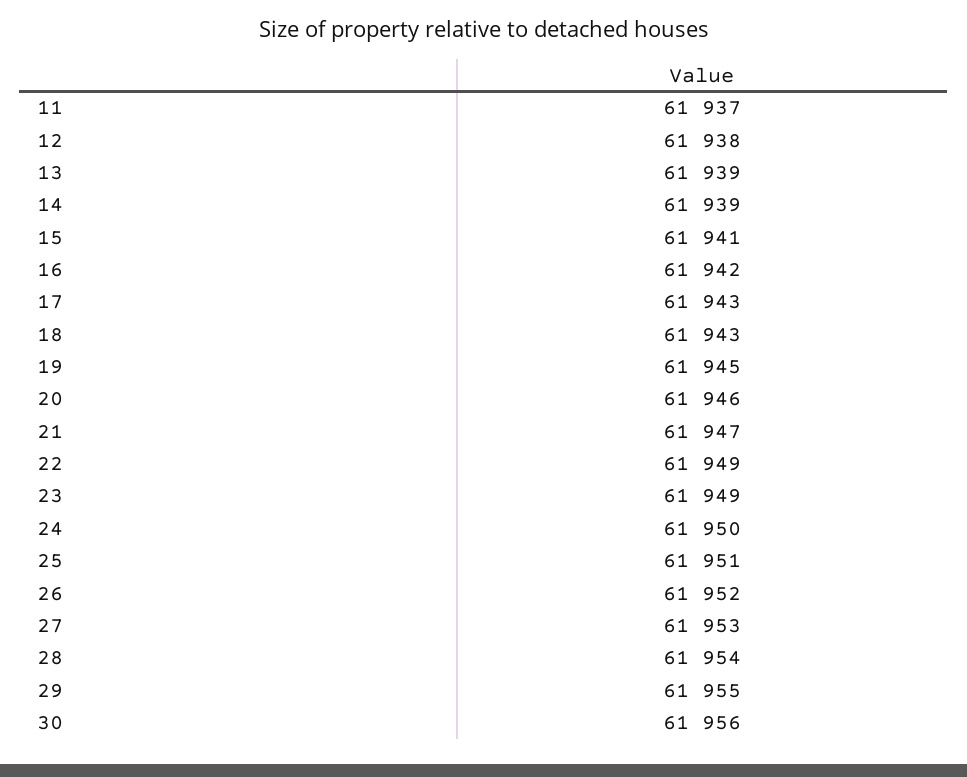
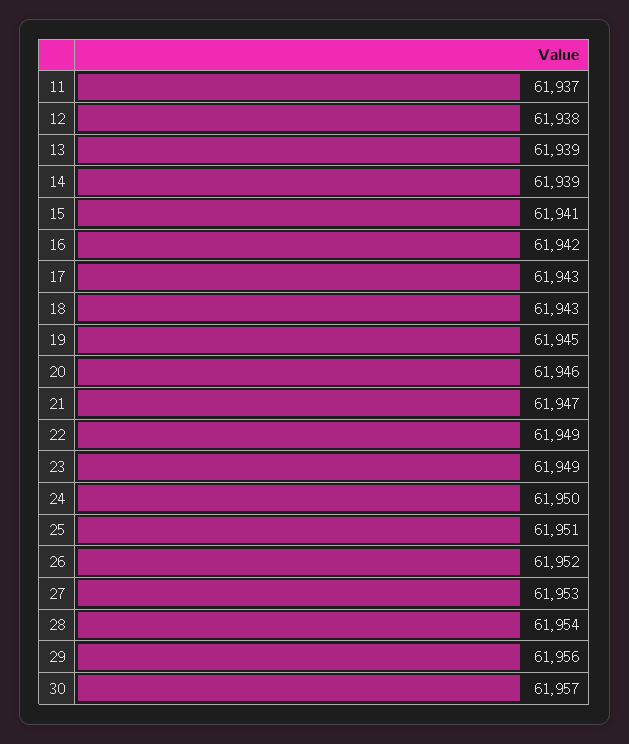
29: 61955 -> 61956
30: 61956 -> 61957

